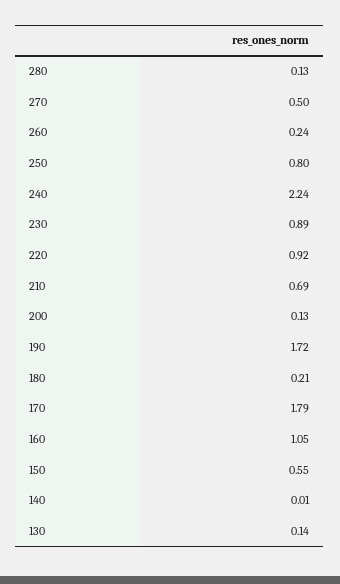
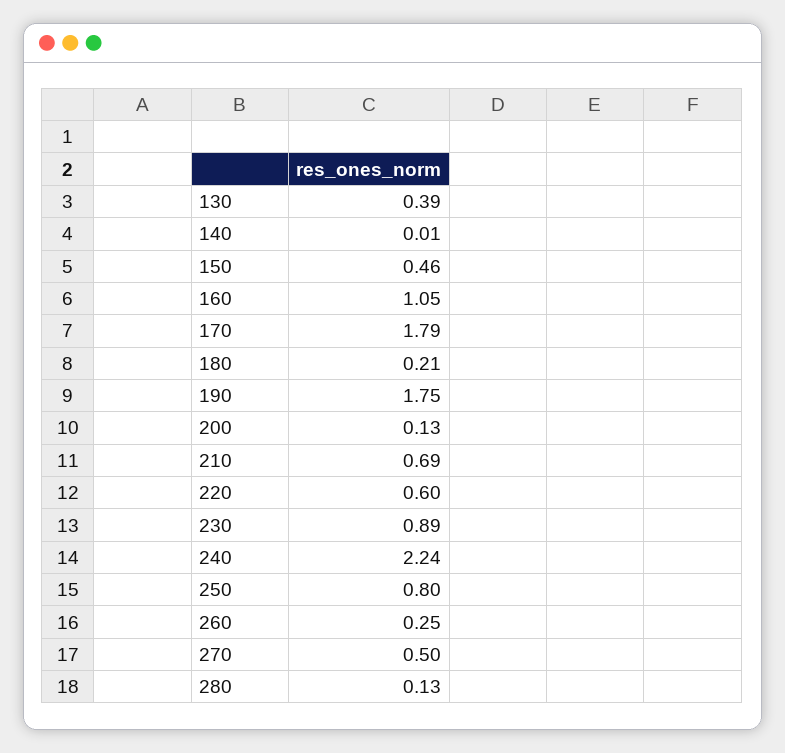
260: 0.24 -> 0.25
220: 0.92 -> 0.6
190: 1.72 -> 1.75
150: 0.55 -> 0.46
130: 0.14 -> 0.39

